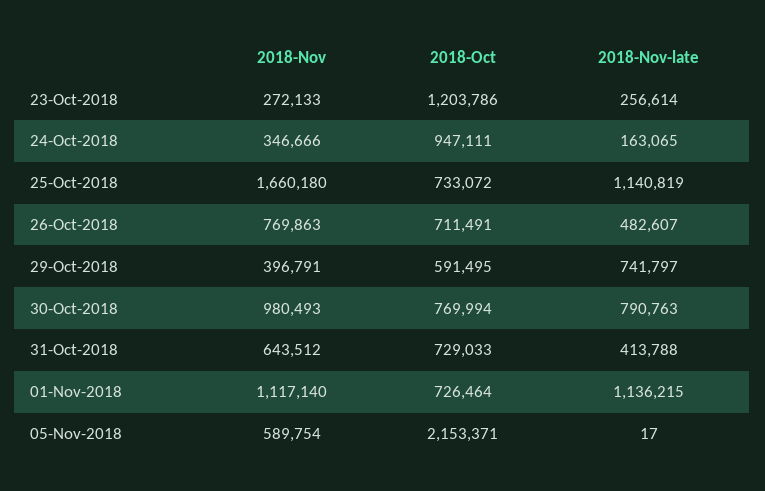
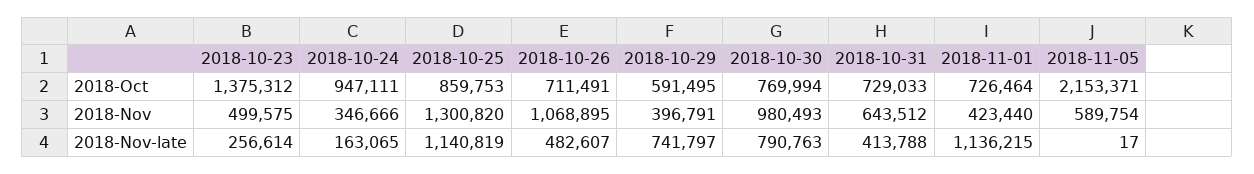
2018-Nov, 23-Oct-2018: 272133 -> 499575
2018-Oct, 23-Oct-2018: 1203786 -> 1375312
2018-Nov, 25-Oct-2018: 1660180 -> 1300820
2018-Oct, 25-Oct-2018: 733072 -> 859753
2018-Nov, 26-Oct-2018: 769863 -> 1068895
2018-Nov, 01-Nov-2018: 1117140 -> 423440

